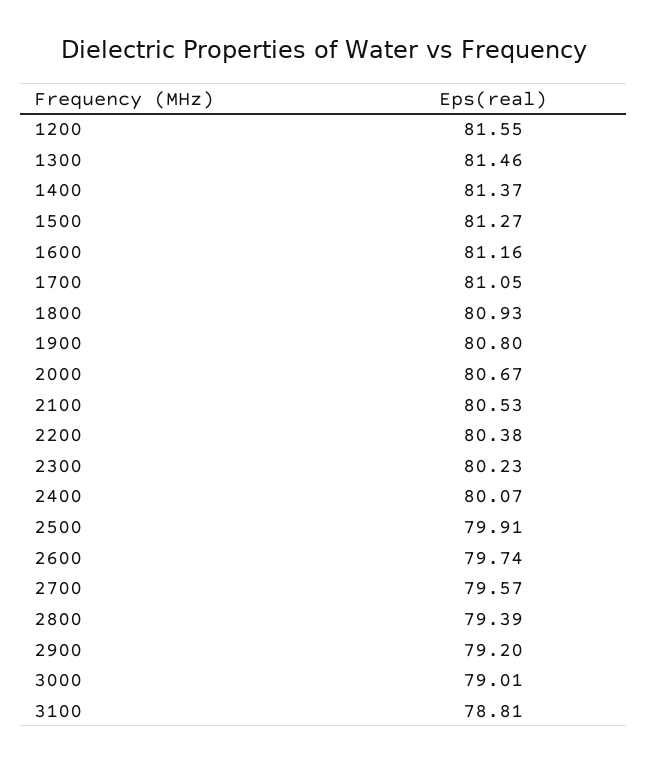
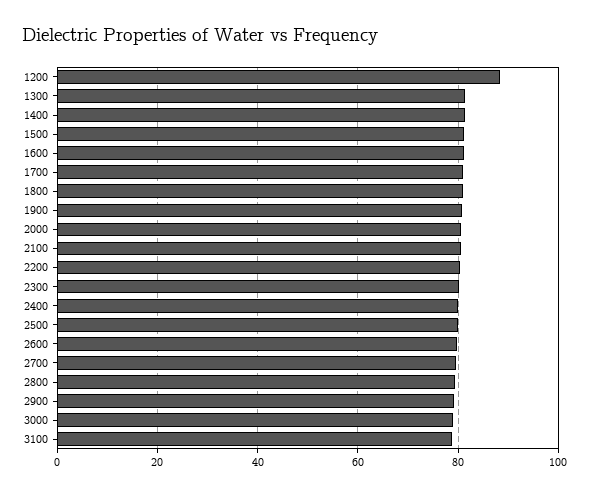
1200: 81.55 -> 88

